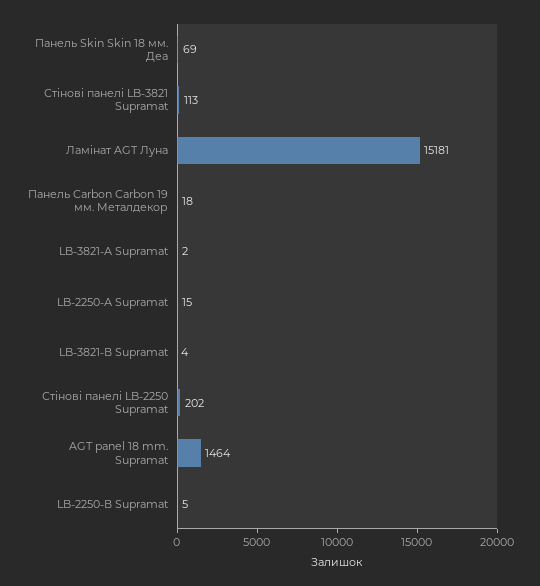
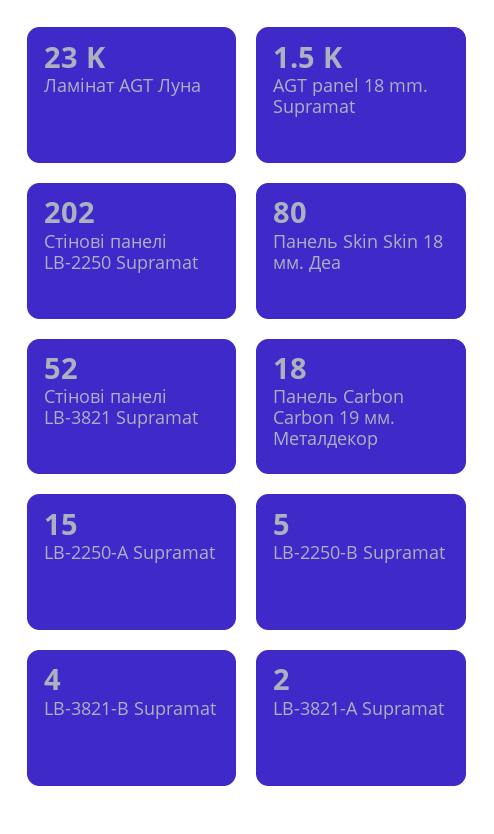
Панель Skin Skin 18 мм. Деа: 69 -> 80
Стінові панелі LB-3821 Supramat: 113 -> 52
Ламінат AGT Луна: 15181 -> 23000

